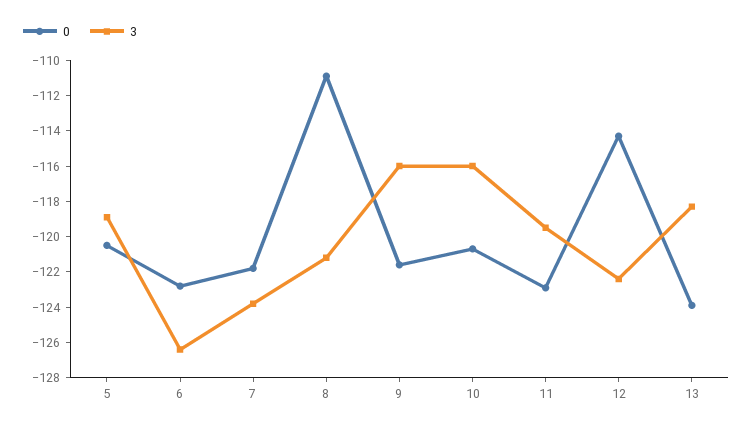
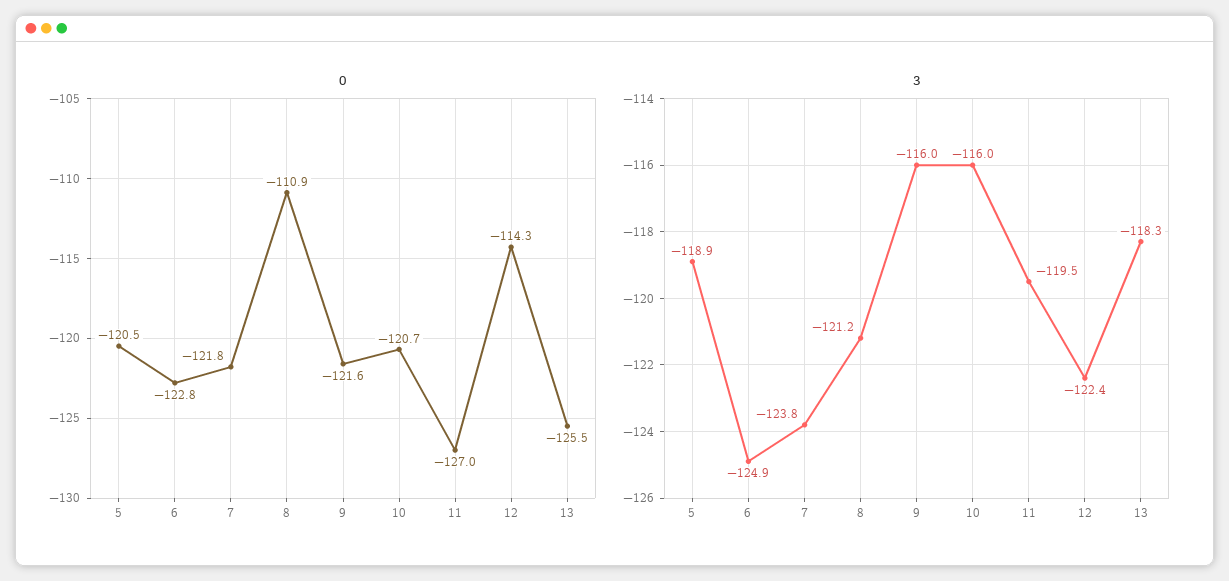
3, 6: -126.5 -> -124.9
0, 11: -123 -> -127
0, 13: -124 -> -125.5

